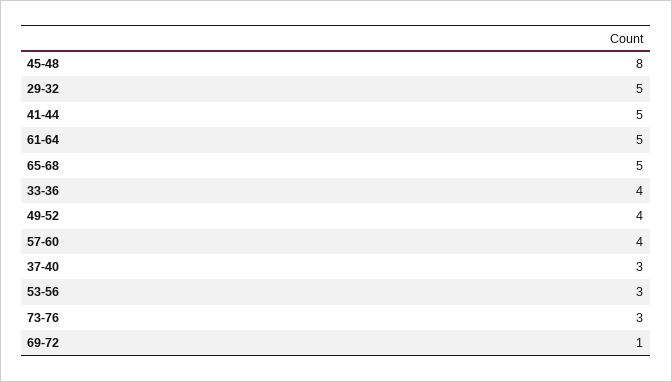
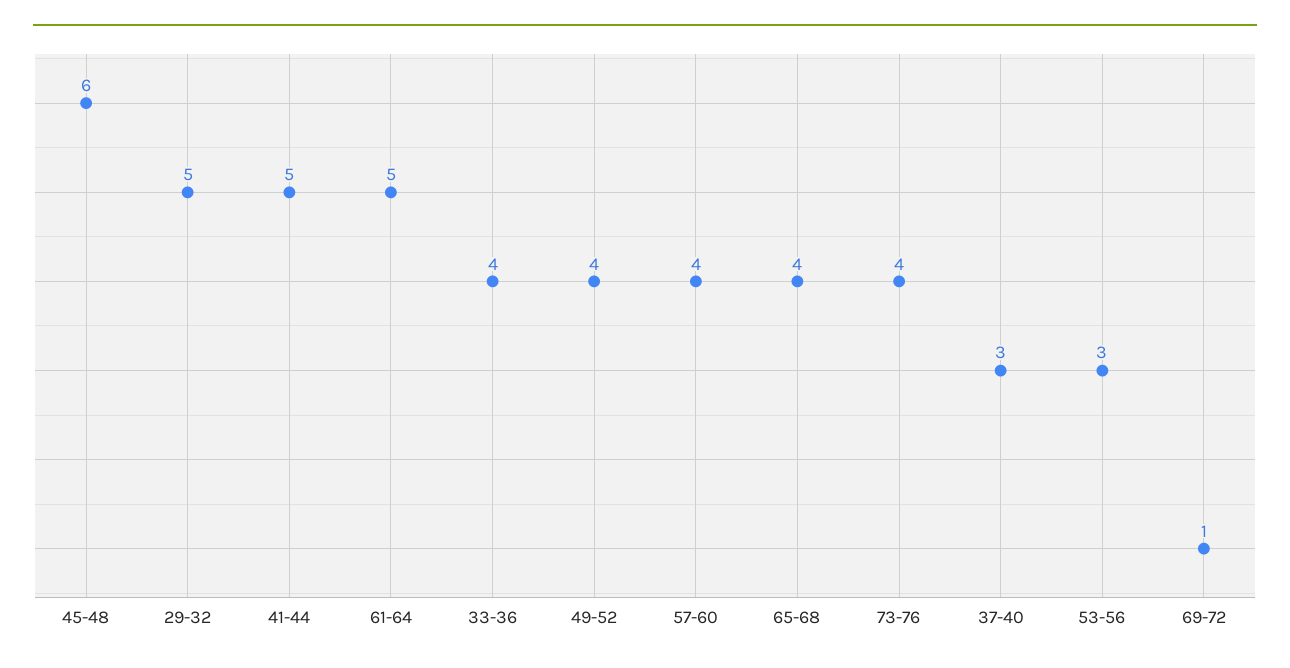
45-48: 8 -> 6
65-68: 5 -> 4
73-76: 3 -> 4

